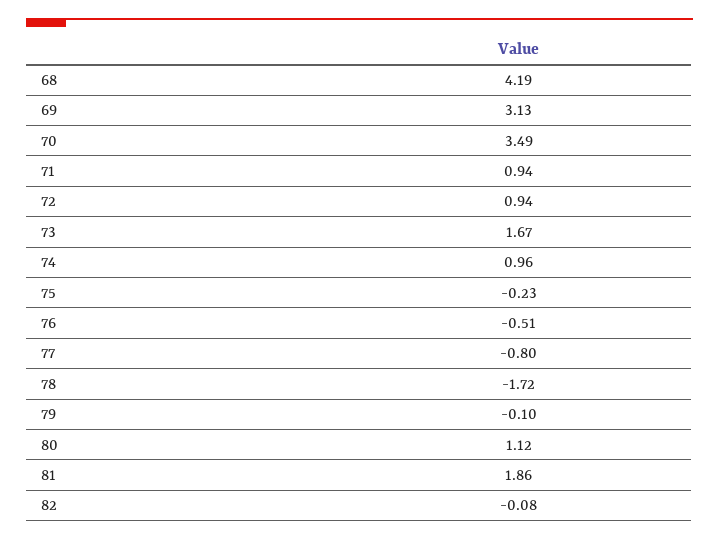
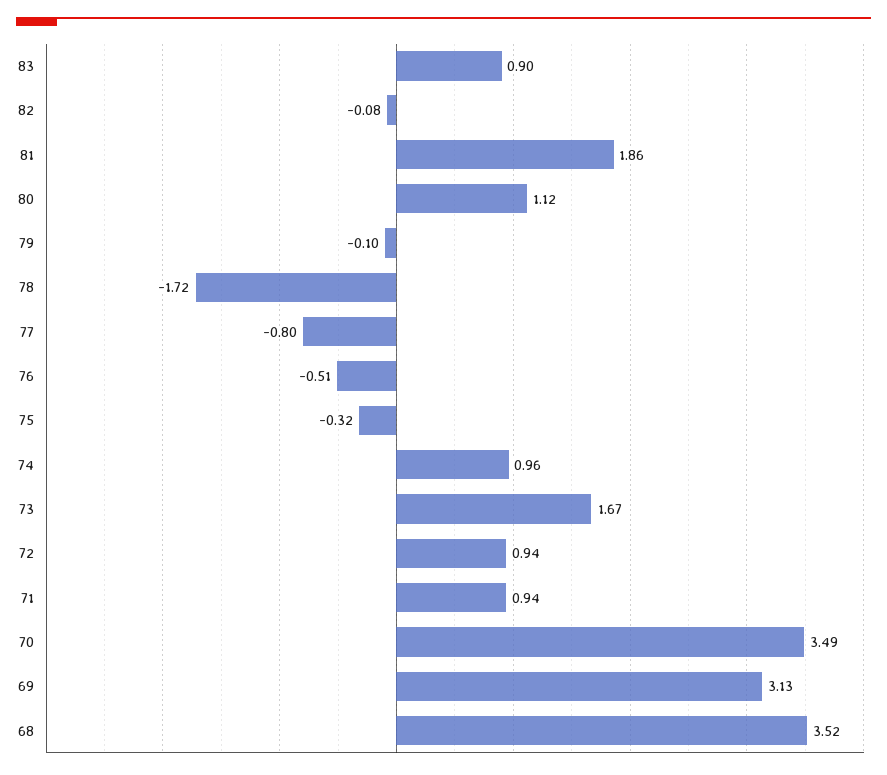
68: 4.19 -> 3.52
75: -0.23 -> -0.32
83: none -> 0.9

